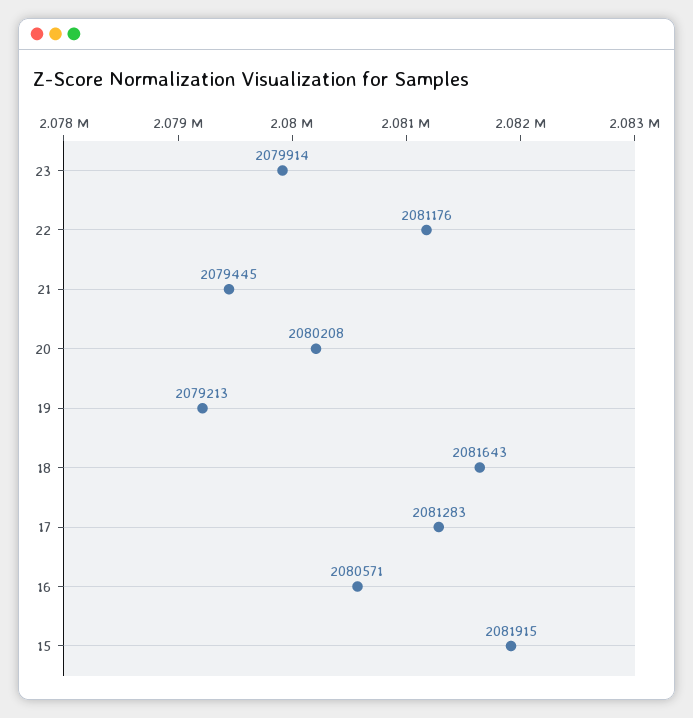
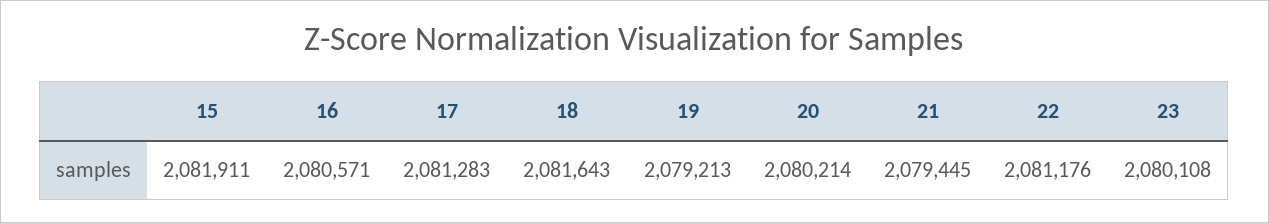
23: 2079914 -> 2080108
20: 2080208 -> 2080214
15: 2081915 -> 2081911

